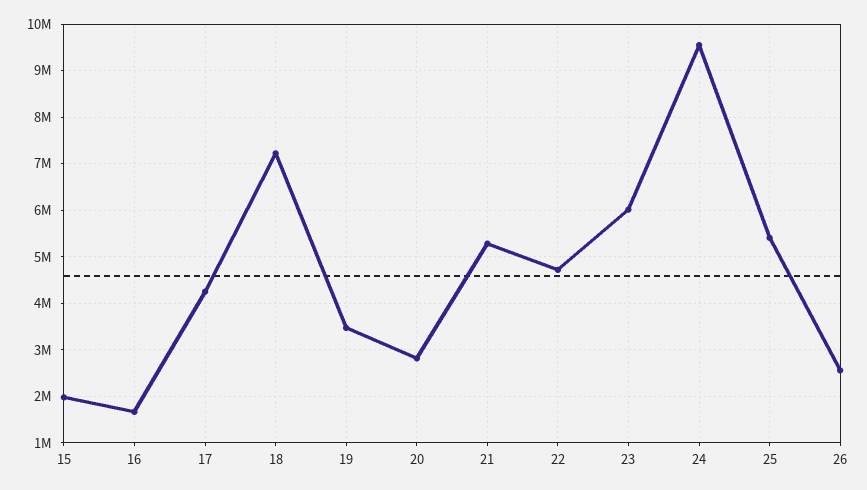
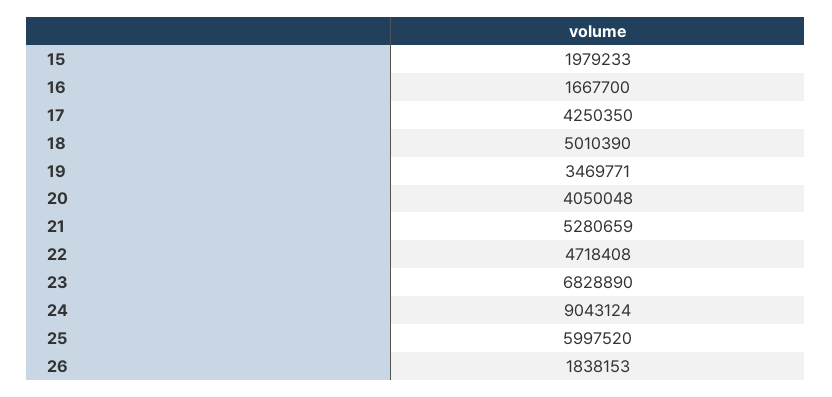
18: 7200000 -> 5010390
20: 2800000 -> 4050048
23: 6000000 -> 6828890
24: 9600000 -> 9043124
25: 5400000 -> 5997520
26: 2600000 -> 1838153

